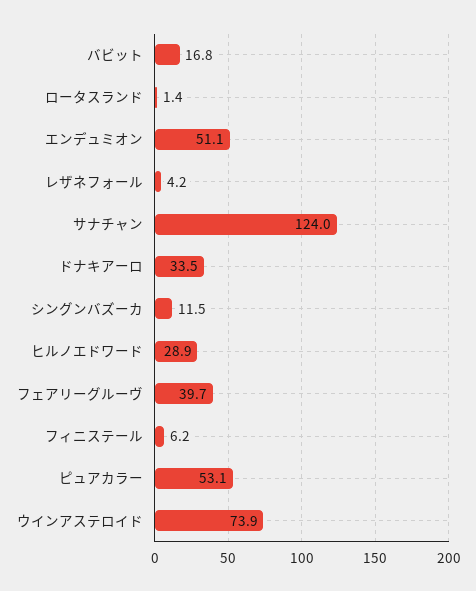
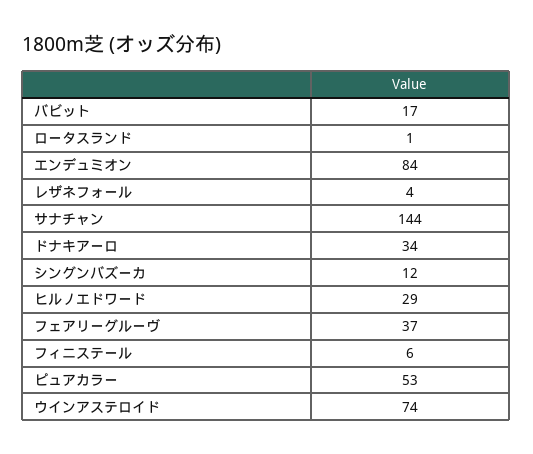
エンデュミオン: 51.1 -> 84
サナチャン: 124 -> 144
フェアリーグルーヴ: 39.7 -> 37

